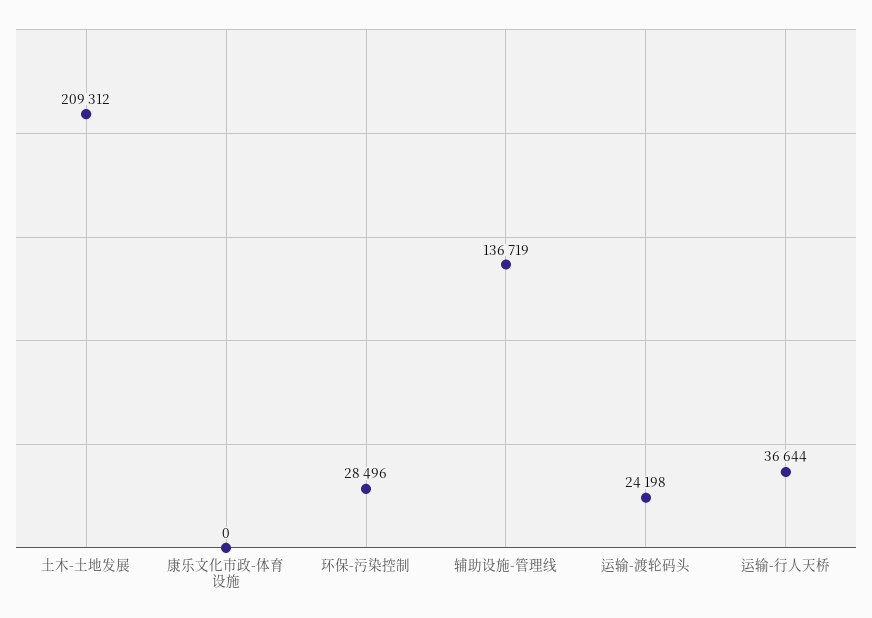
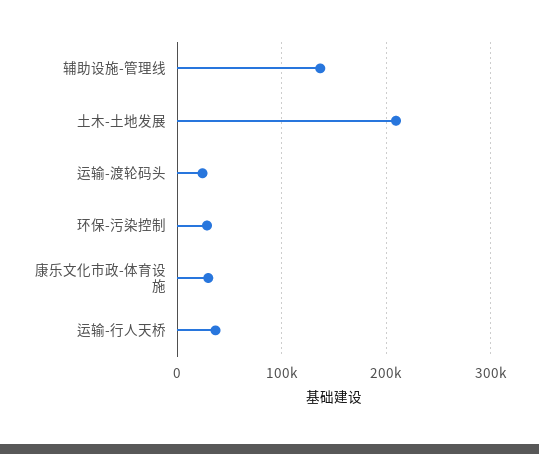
康乐文化市政-体育设施: 0 -> 30000

